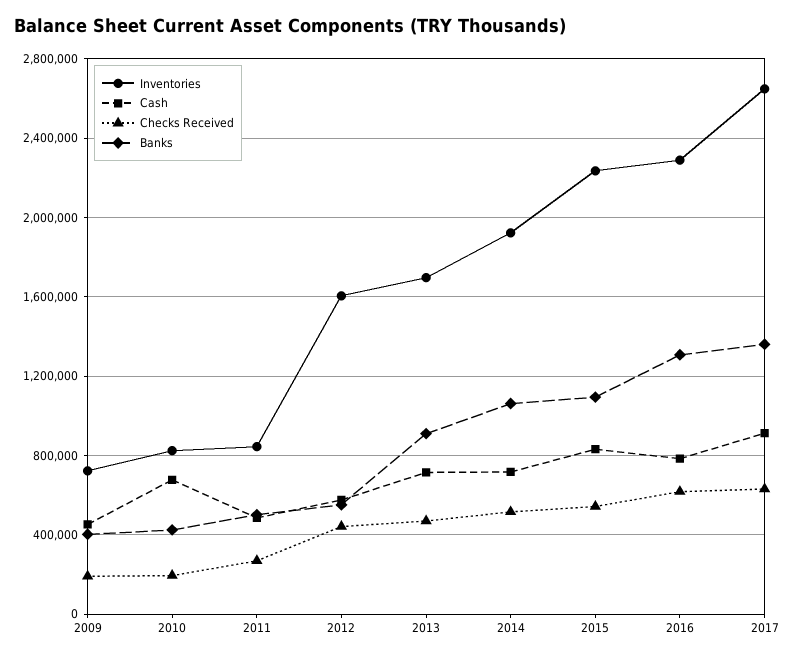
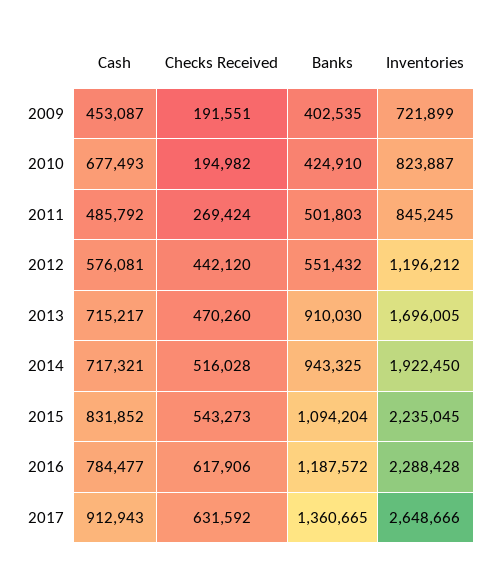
Inventories, 2012: 1600000 -> 1196212
Banks, 2014: 1050000 -> 943325
Banks, 2016: 1300000 -> 1187572

